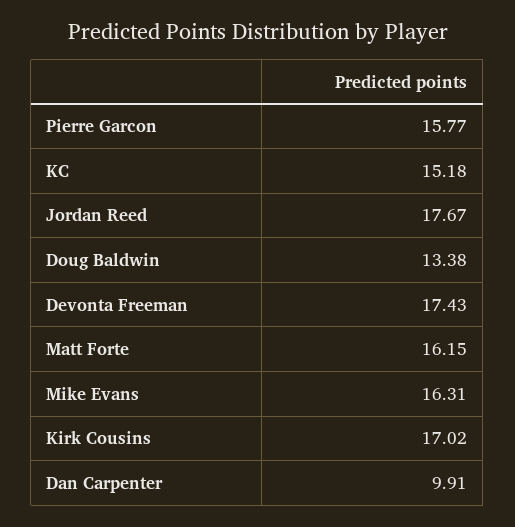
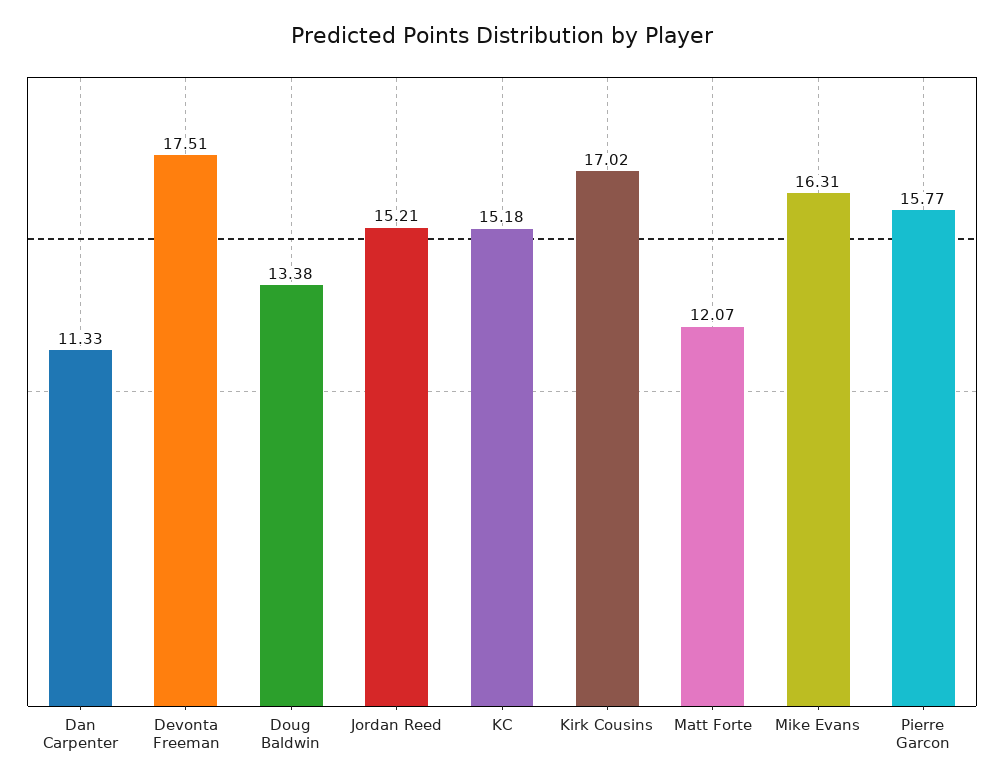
Jordan Reed: 17.67 -> 15.21
Devonta Freeman: 17.43 -> 17.51
Matt Forte: 16.15 -> 12.07
Dan Carpenter: 9.91 -> 11.33

